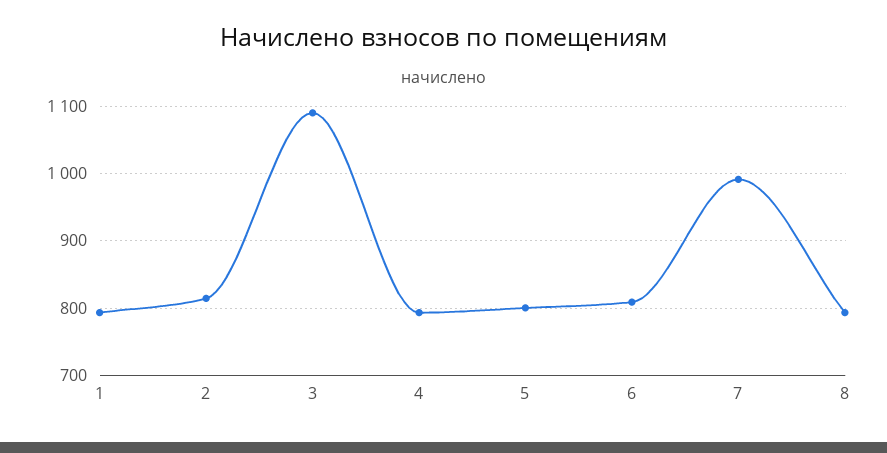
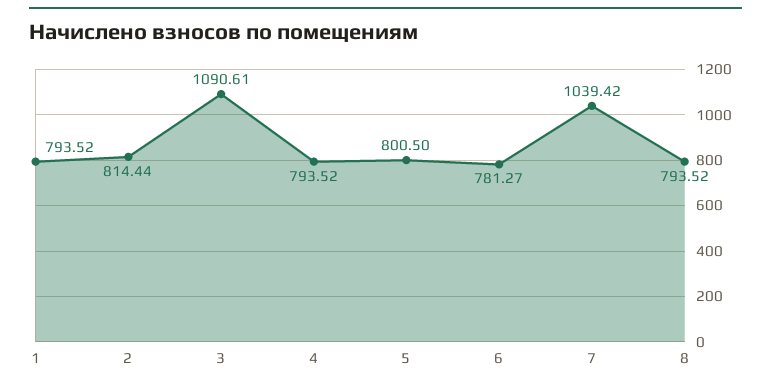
6: 810 -> 781.27
7: 990 -> 1039.42

